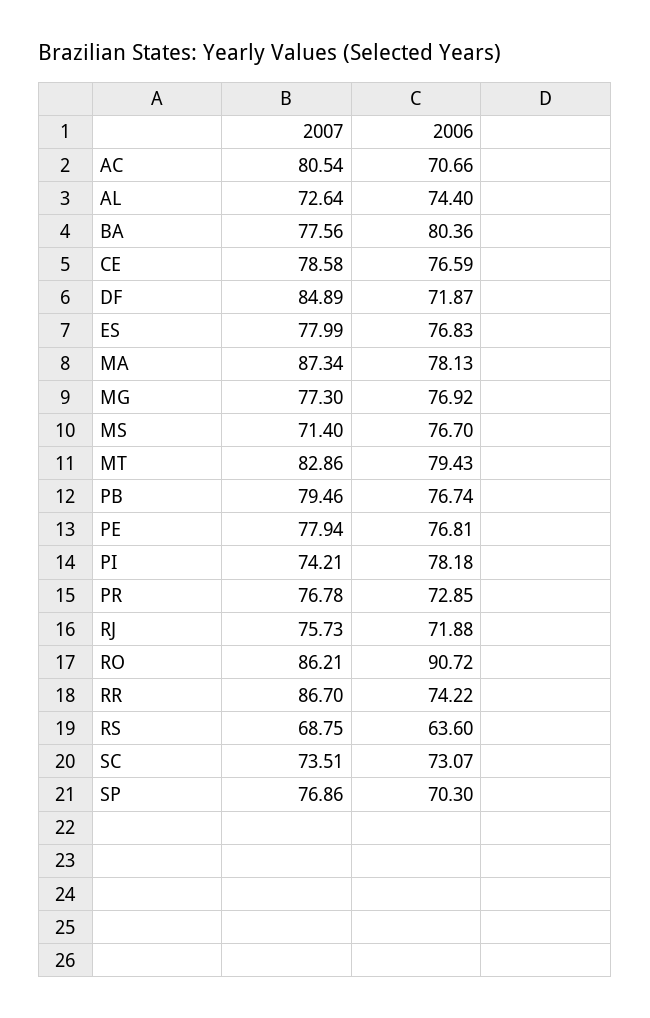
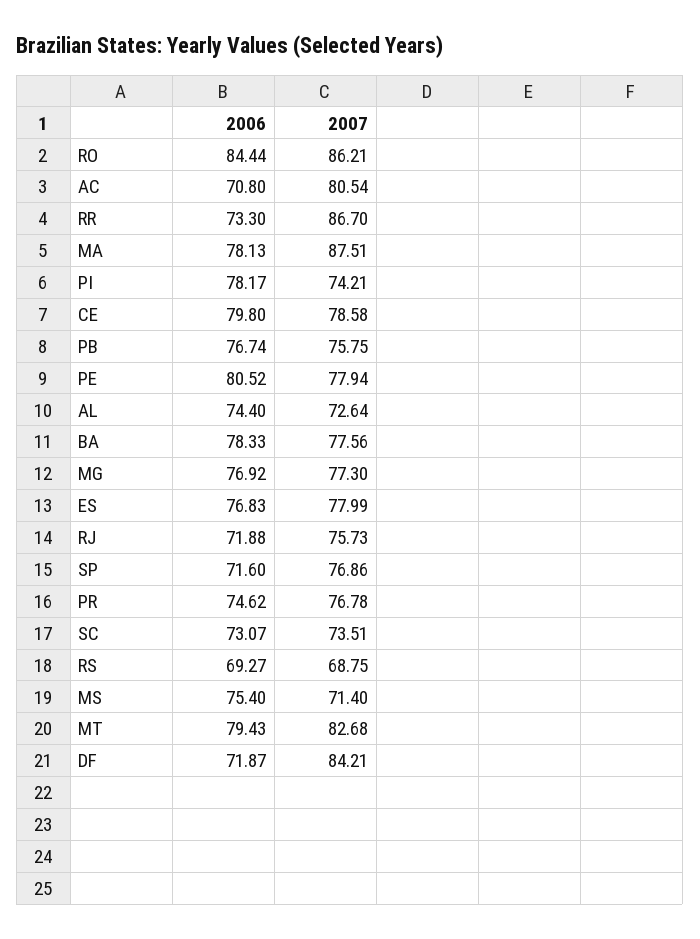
2006, AC: 70.66 -> 70.8
2006, BA: 80.36 -> 78.33
2006, CE: 76.59 -> 79.8
2007, DF: 84.89 -> 84.21
2007, MA: 87.34 -> 87.51
2006, MS: 76.7 -> 75.4
2007, MT: 82.86 -> 82.68
2007, PB: 79.46 -> 75.75
2006, PE: 76.81 -> 80.52
2006, PI: 78.18 -> 78.17
2006, PR: 72.85 -> 74.62
2006, RO: 90.72 -> 84.44
2006, RR: 74.22 -> 73.3
2006, RS: 63.6 -> 69.27
2006, SP: 70.3 -> 71.6

